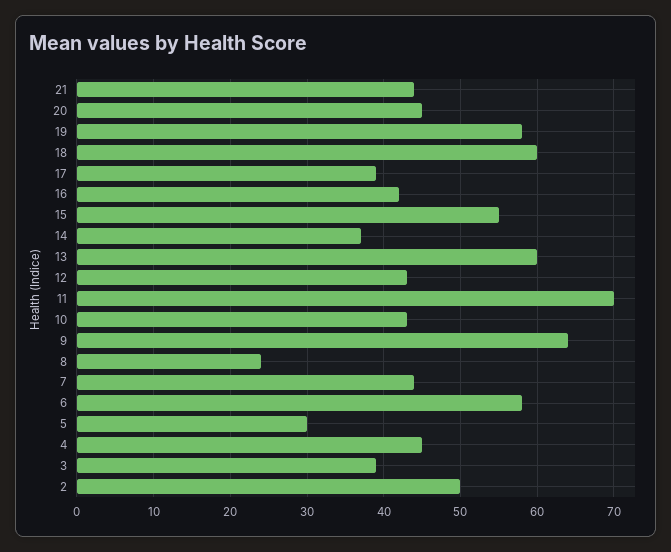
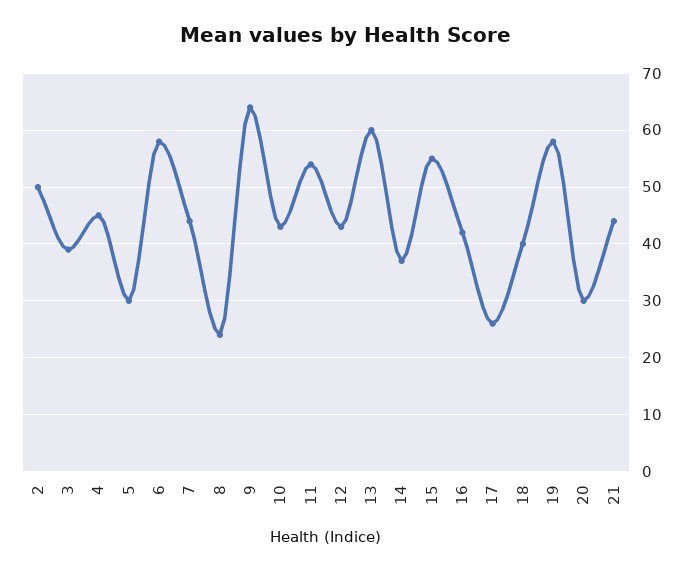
20: 45 -> 30
18: 60 -> 40
17: 39 -> 25
11: 70 -> 55

